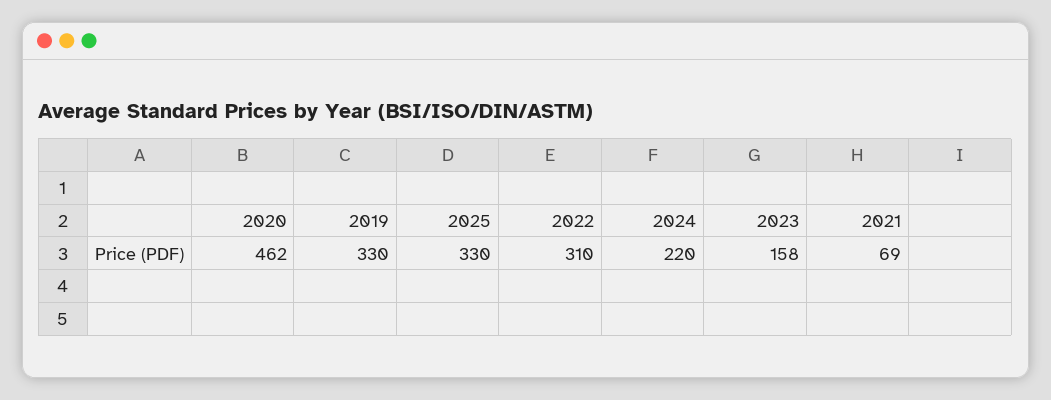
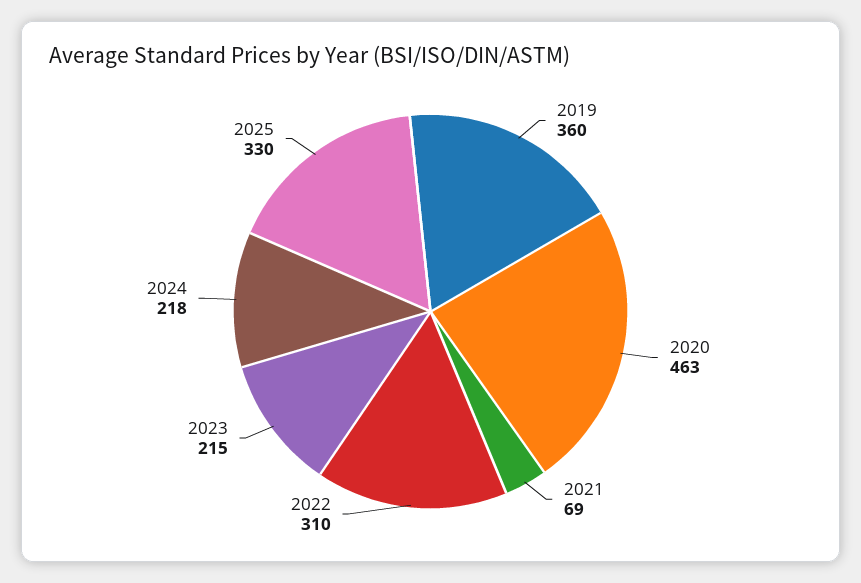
2020: 462 -> 463
2019: 330 -> 360
2024: 220 -> 218
2023: 158 -> 215

